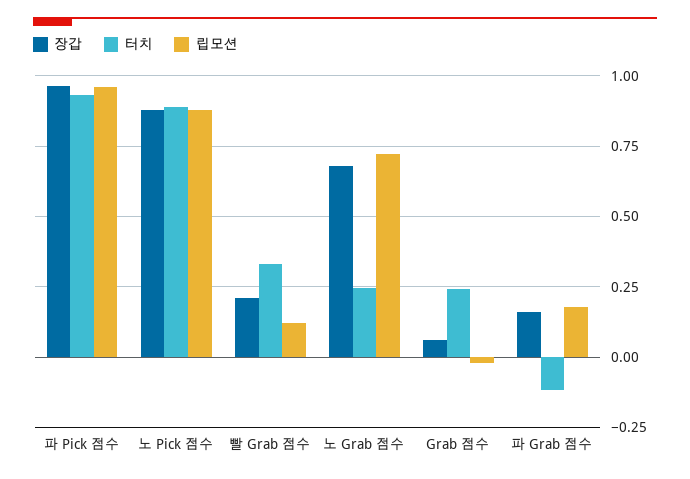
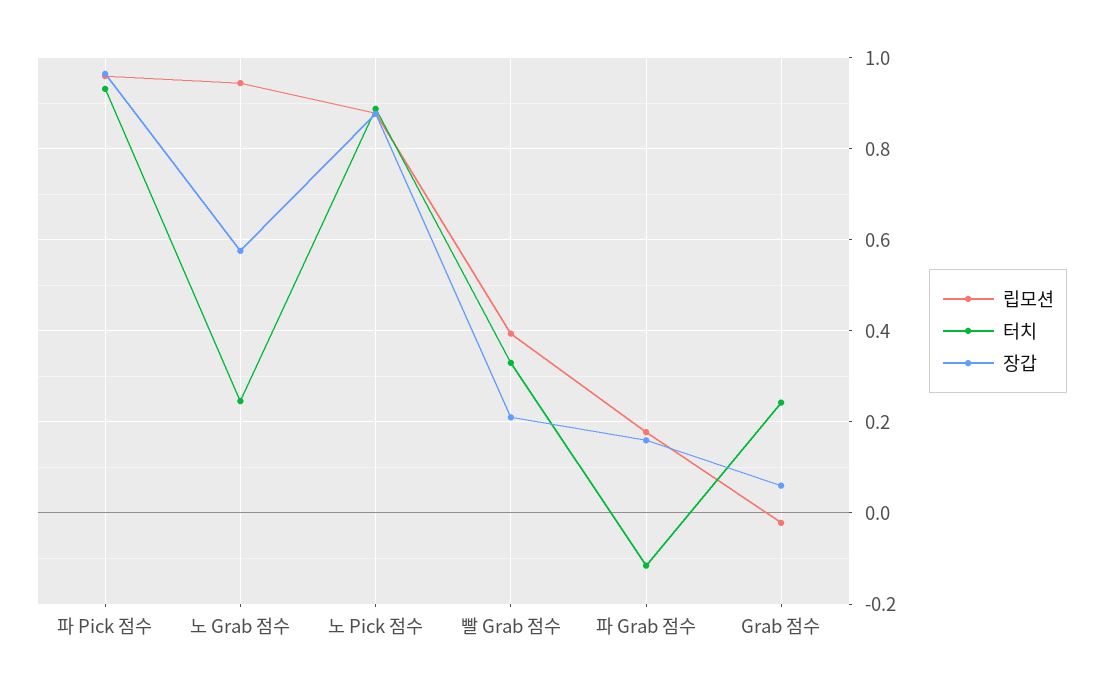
립모션, 빨 Grab 점수: 0.125 -> 0.4
장갑, 노 Grab 점수: 0.675 -> 0.58
립모션, 노 Grab 점수: 0.725 -> 0.94

